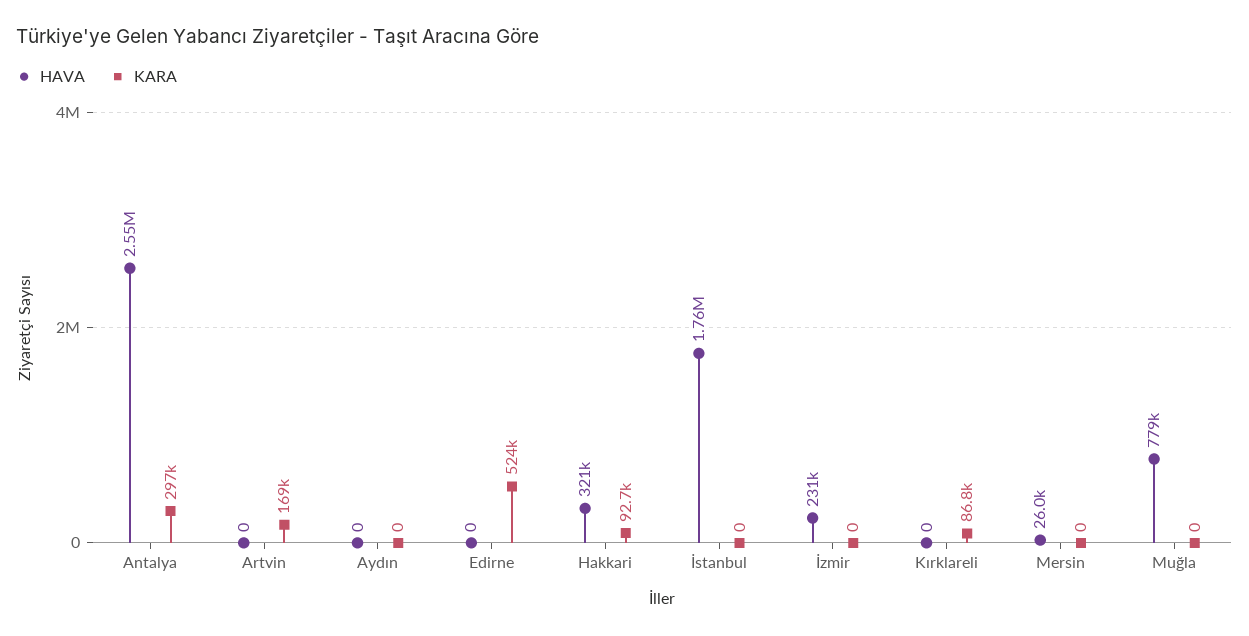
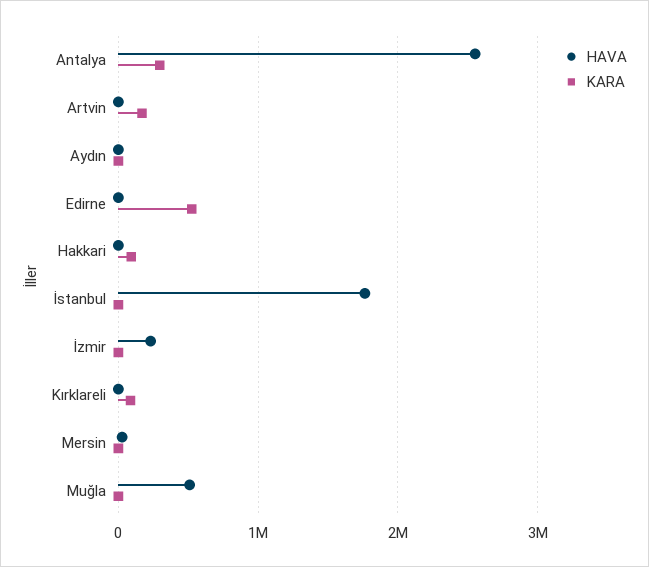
HAVA, Hakkari: 321000 -> 0
HAVA, Muğla: 779000 -> 500000

